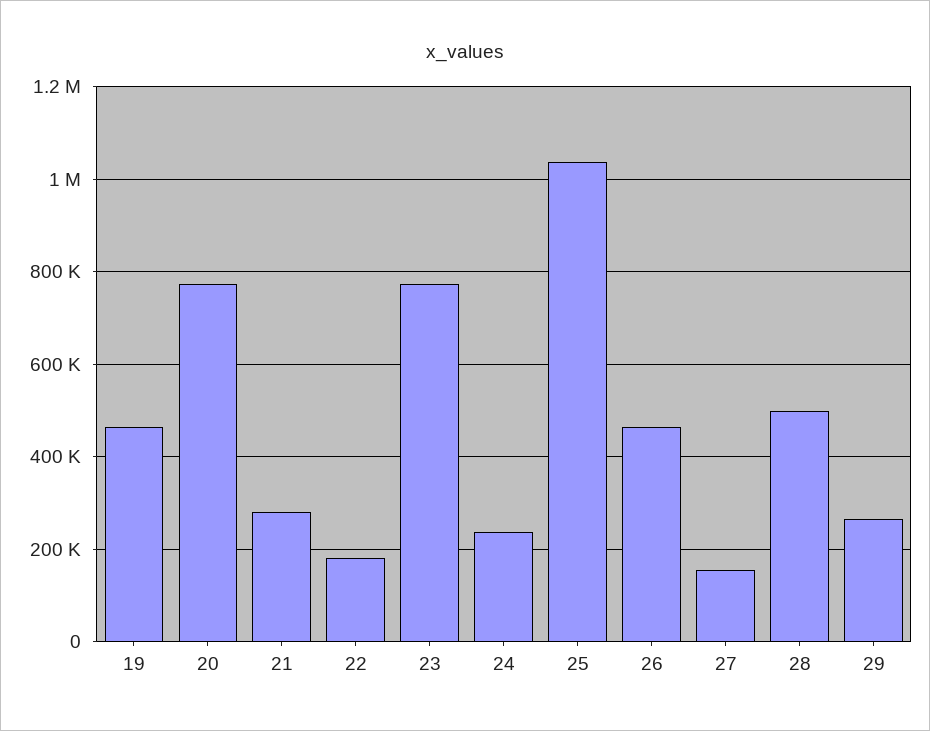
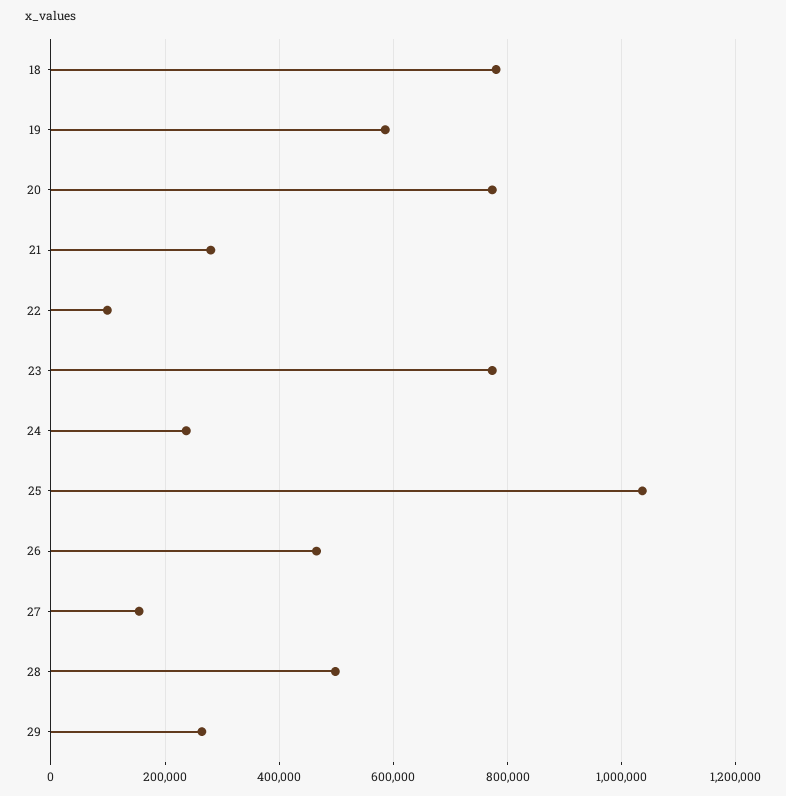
19: 460000 -> 580000
22: 180000 -> 100000
18: none -> 780000

